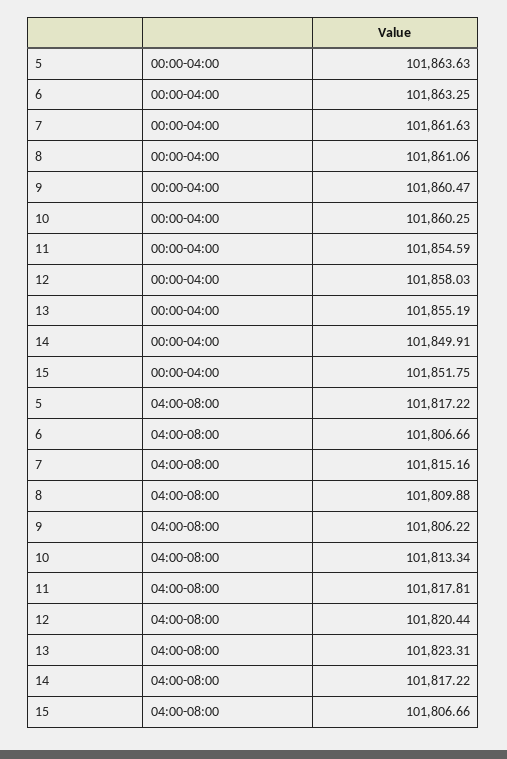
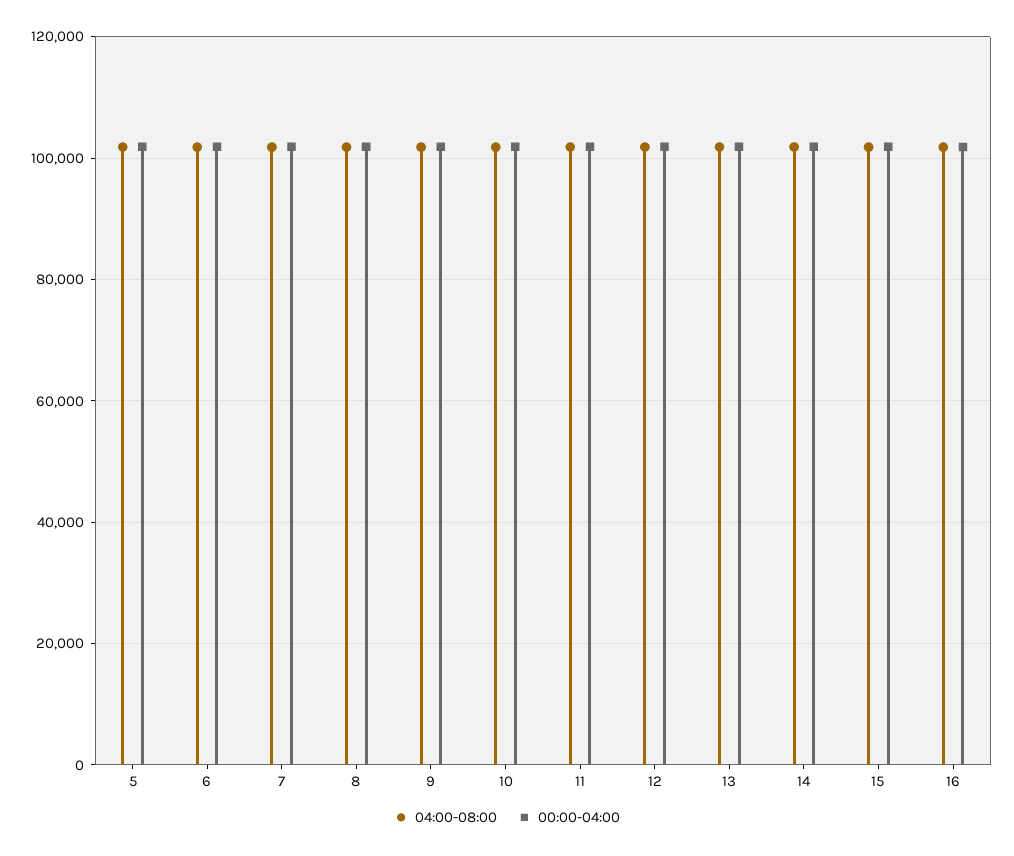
04:00-08:00, 16: none -> 102000
00:00-04:00, 16: none -> 102000

